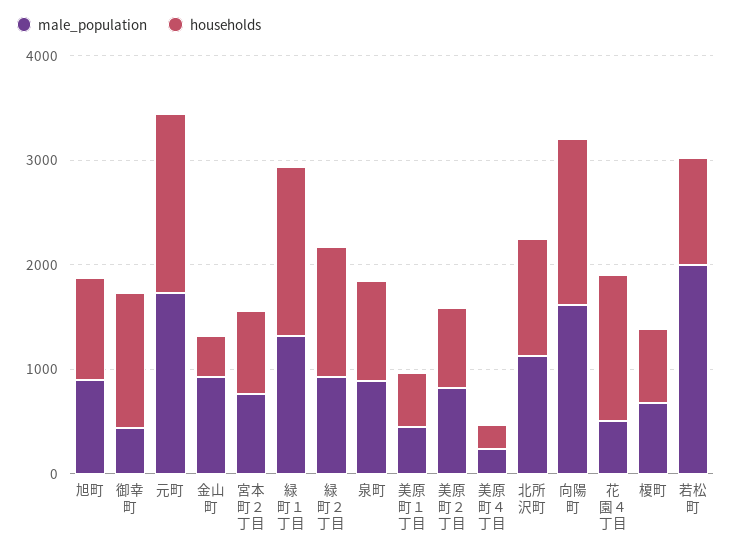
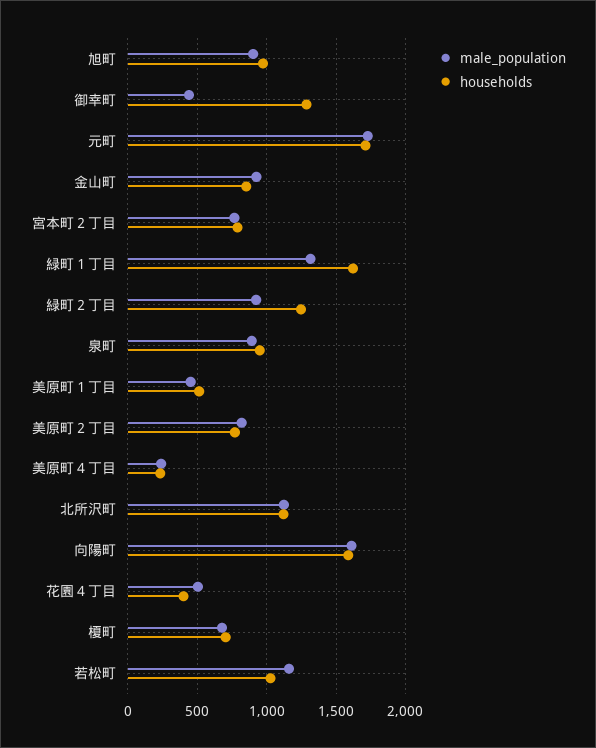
households, 金山町: 400 -> 850
households, 花園４丁目: 1400 -> 400
male_population, 若松町: 2000 -> 1150

